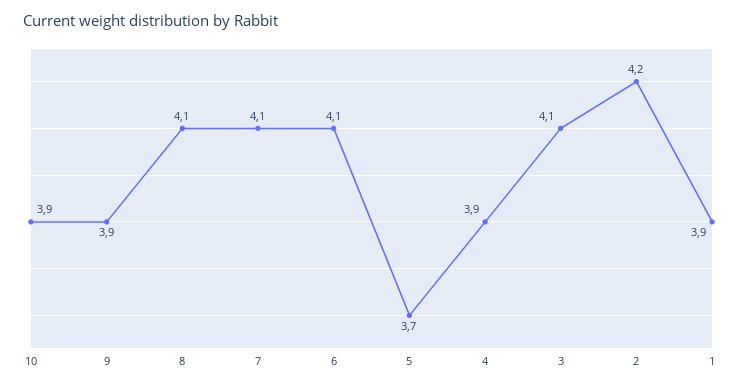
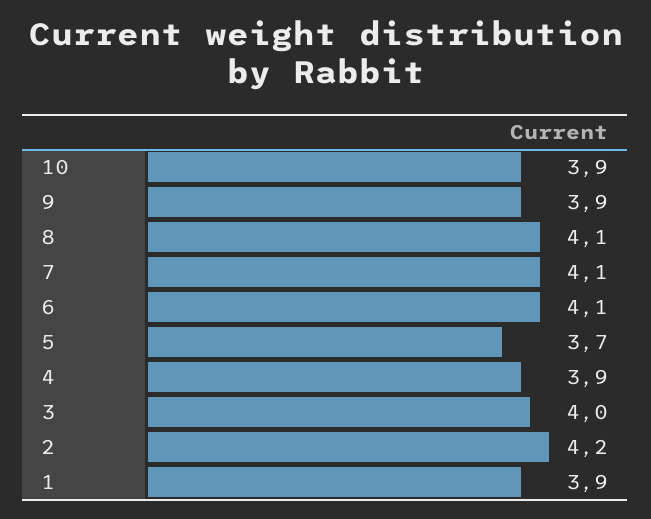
3: 4.1 -> 4

